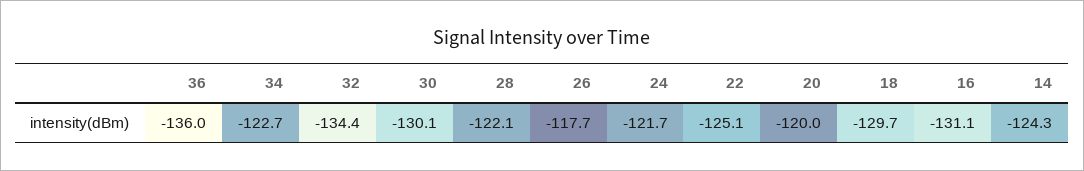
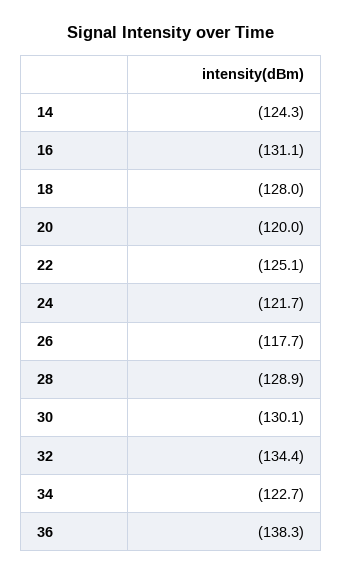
36: -136 -> -138.3
28: -122.1 -> -128.9
18: -129.7 -> -128

